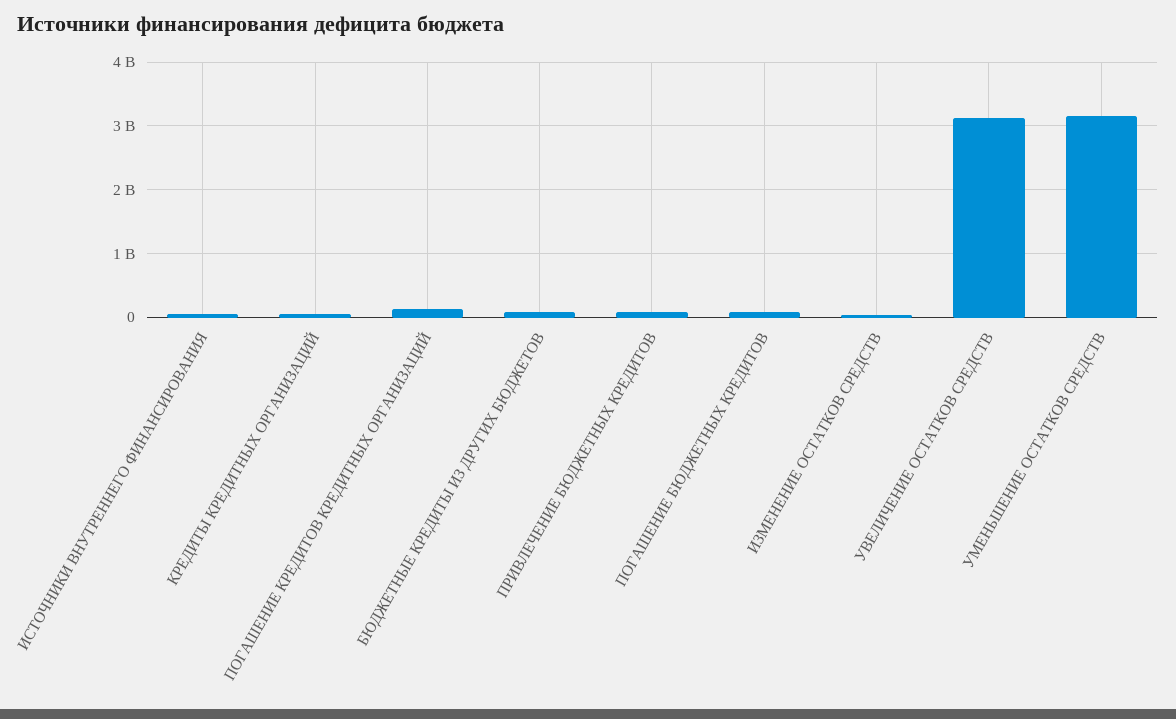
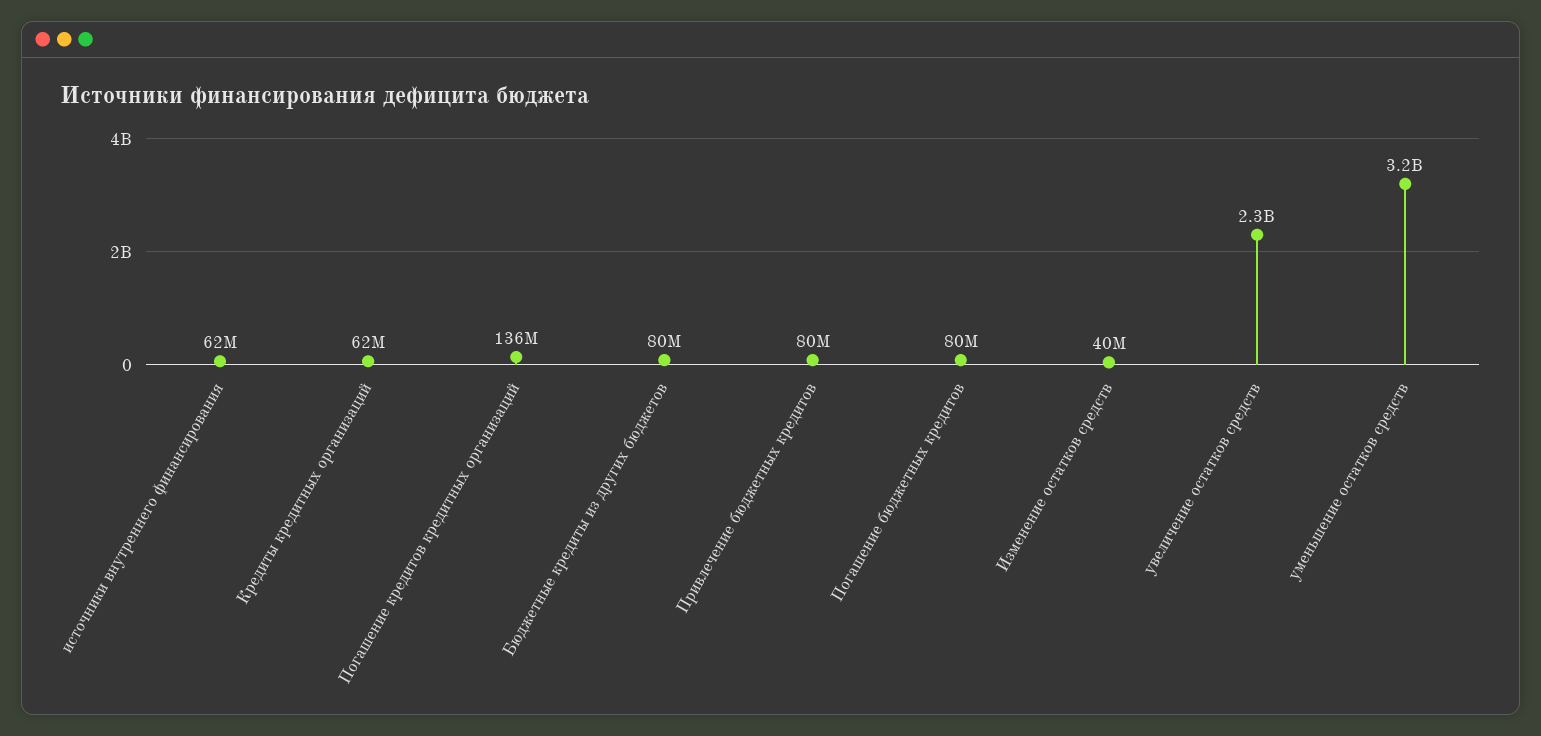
УВЕЛИЧЕНИЕ ОСТАТКОВ СРЕДСТВ: 3100000000 -> 2300000000

